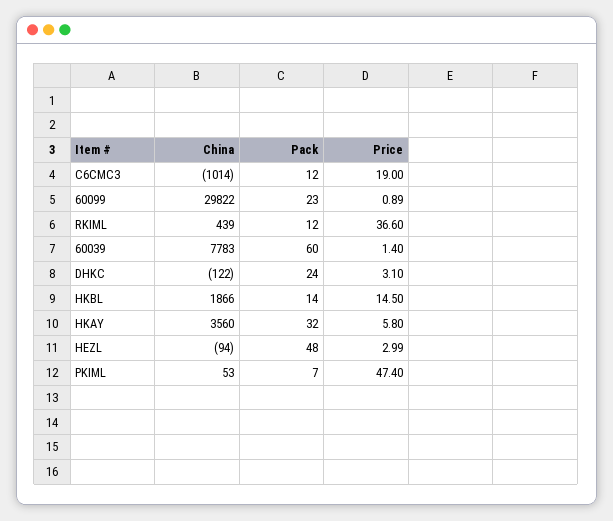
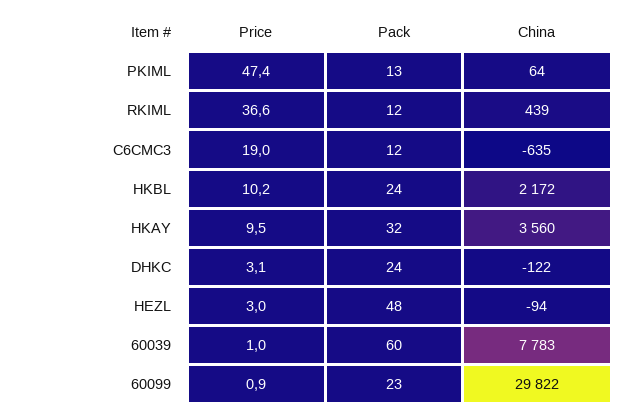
China, C6CMC3: -1014 -> -635
Price, 60039: 1.4 -> 1
China, HKBL: 1866 -> 2172
Pack, HKBL: 14 -> 24
Price, HKBL: 14.5 -> 10.2
Price, HKAY: 5.8 -> 9.5
China, PKIML: 53 -> 64
Pack, PKIML: 7 -> 13

